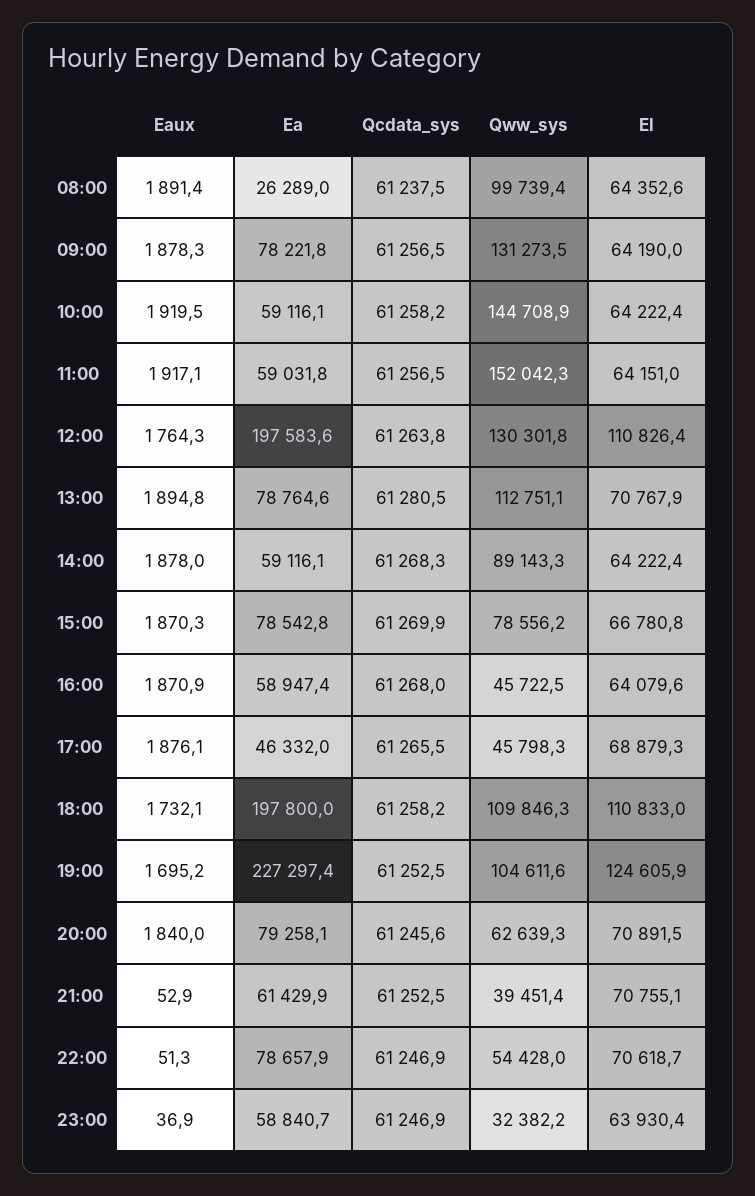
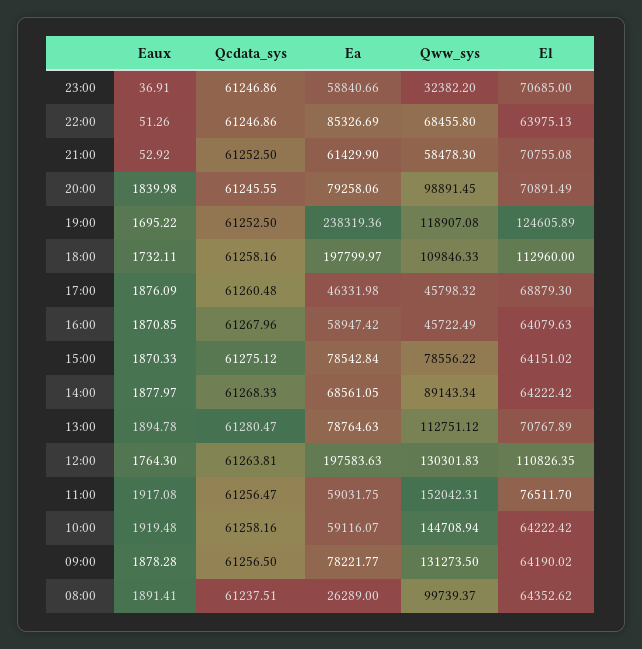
El, 11:00: 64151 -> 76511.7
Ea, 14:00: 59116.1 -> 68561.05
Qcdata_sys, 15:00: 61269.9 -> 61275.12
El, 15:00: 66780.8 -> 64151.02
Qcdata_sys, 17:00: 61265.5 -> 61260.48
El, 18:00: 110833 -> 112960
Ea, 19:00: 227297.4 -> 238319.36
Qww_sys, 19:00: 104611.6 -> 118907.08
Qww_sys, 20:00: 62639.3 -> 98891.45
Qww_sys, 21:00: 39451.4 -> 58478.3
Ea, 22:00: 78657.9 -> 85326.69
Qww_sys, 22:00: 54428 -> 68455.8
El, 22:00: 70618.7 -> 63975.13
El, 23:00: 63930.4 -> 70685

